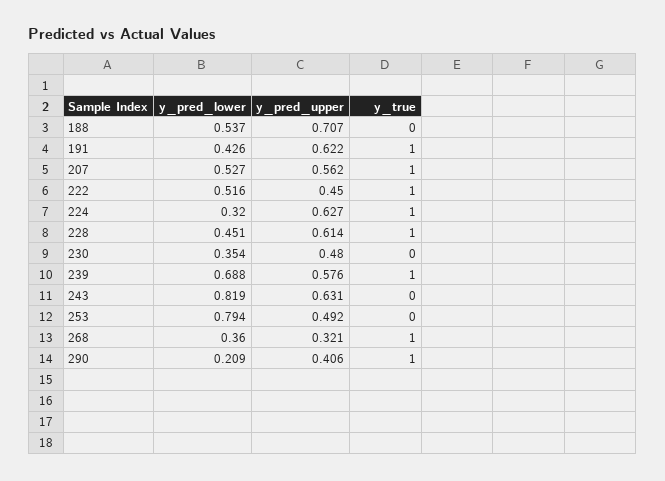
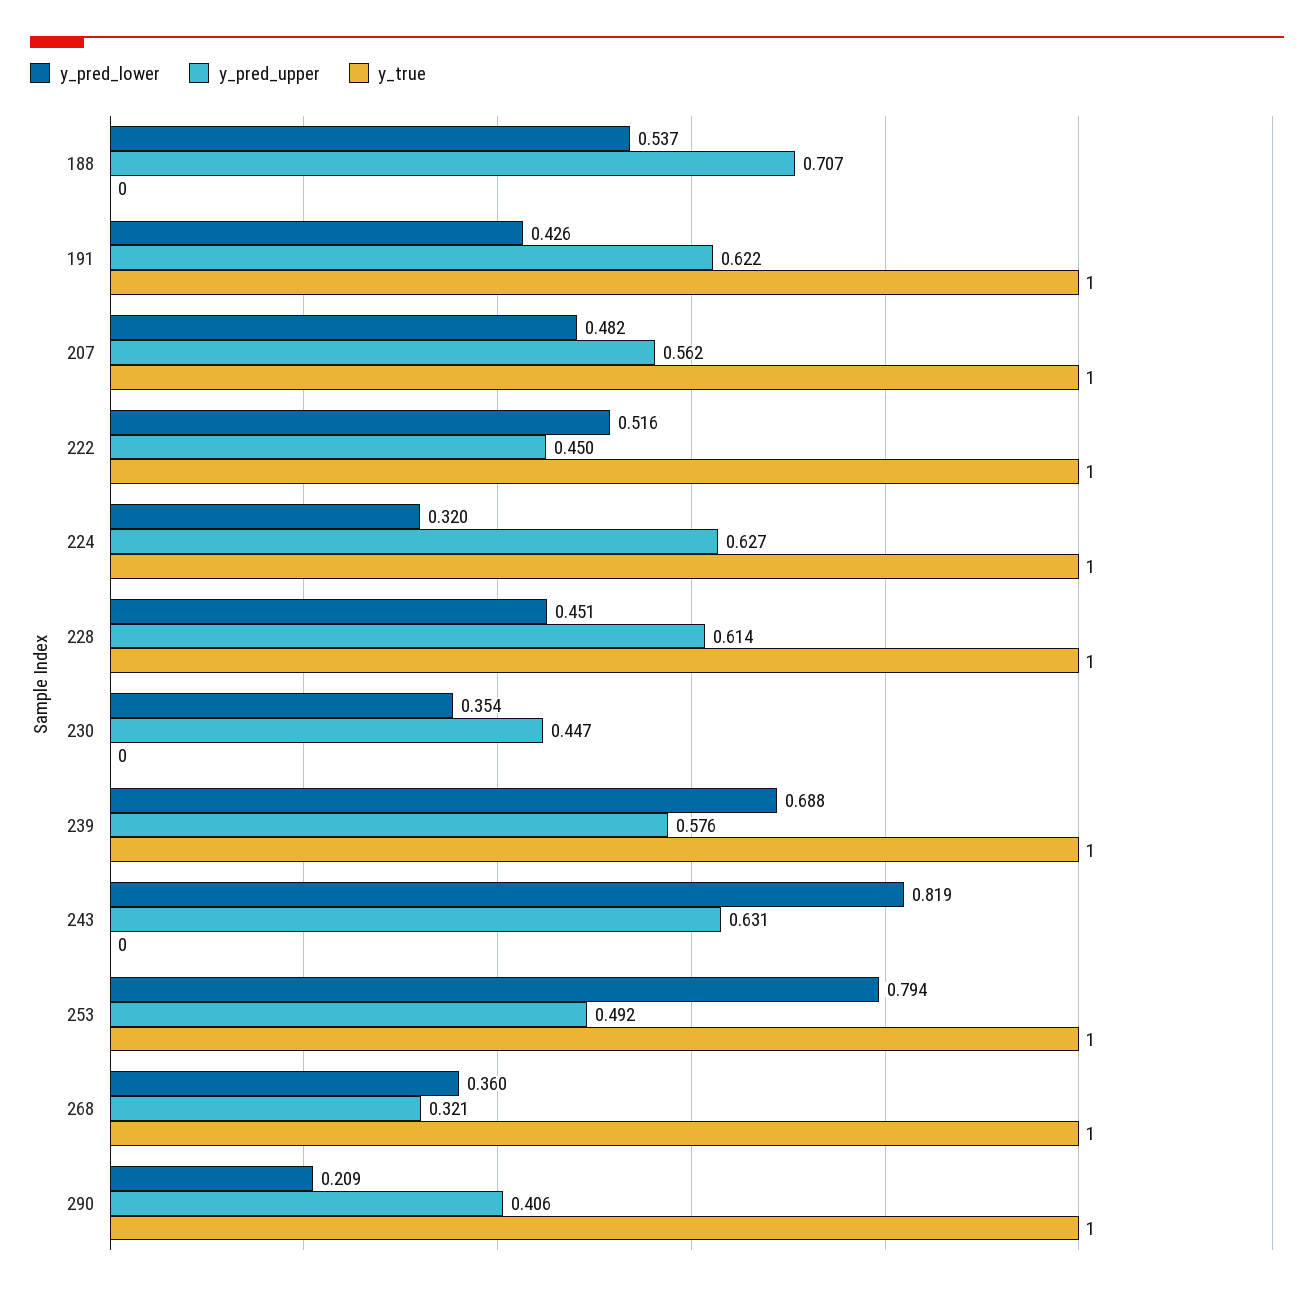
y_pred_lower, 207: 0.527 -> 0.482
y_pred_upper, 230: 0.48 -> 0.447
y_true, 253: 0 -> 1

